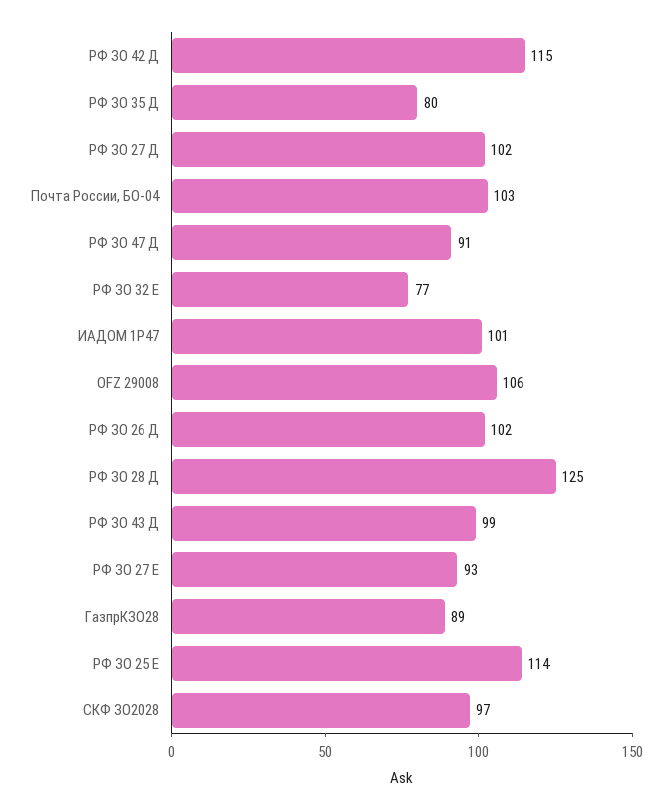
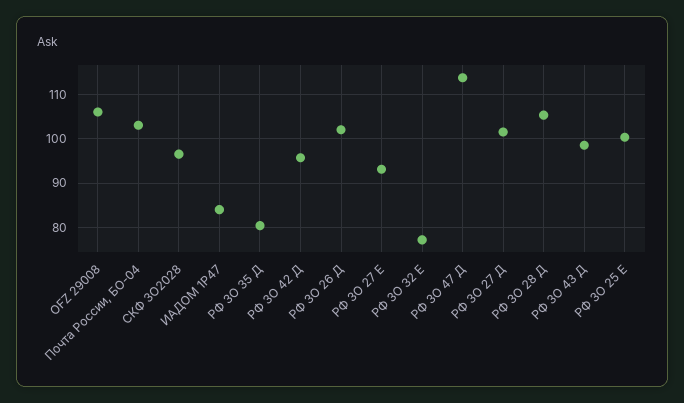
РФ ЗО 42 Д: 115 -> 96
РФ ЗО 47 Д: 91 -> 114
ИАДОМ 1P47: 101 -> 84
РФ ЗО 28 Д: 125 -> 106
ГазпрКЗО28: 89 -> none
РФ ЗО 25 Е: 114 -> 100

